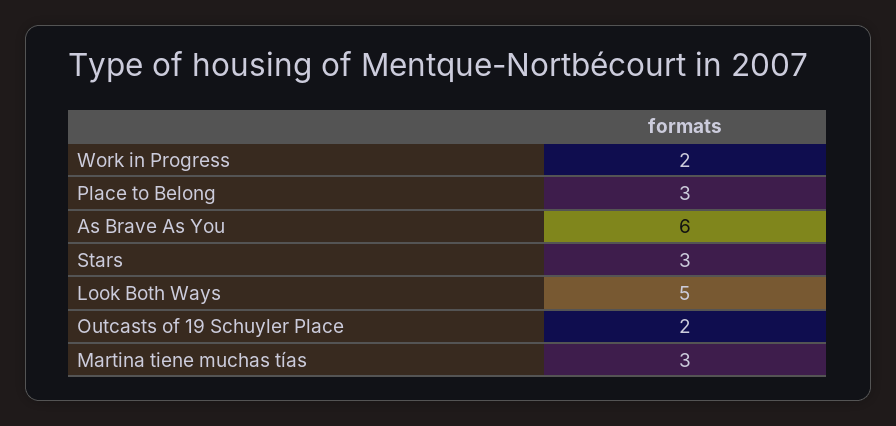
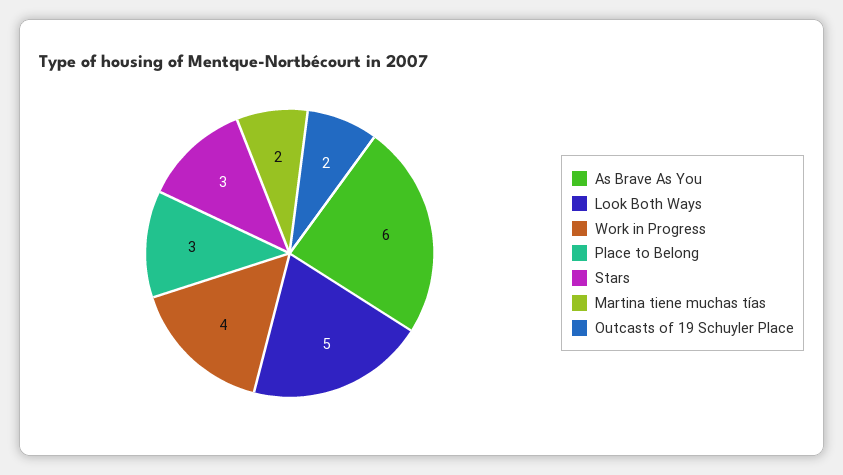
Work in Progress: 2 -> 4
Martina tiene muchas tías: 3 -> 2

